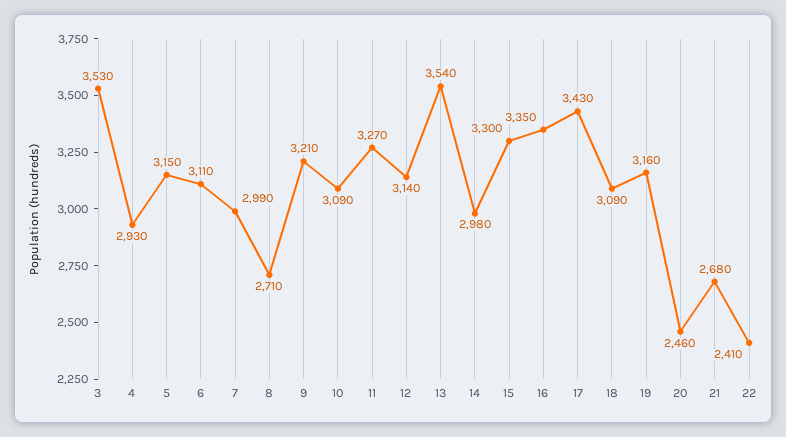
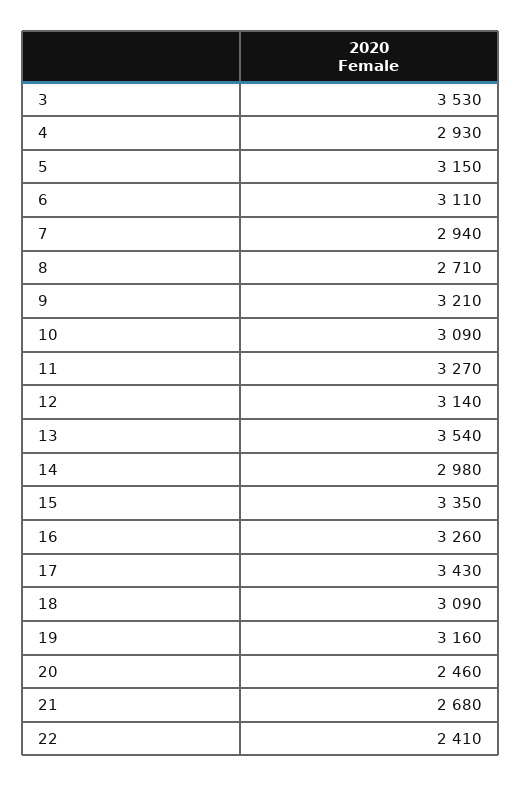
7: 2990 -> 2940
15: 3300 -> 3350
16: 3350 -> 3260

